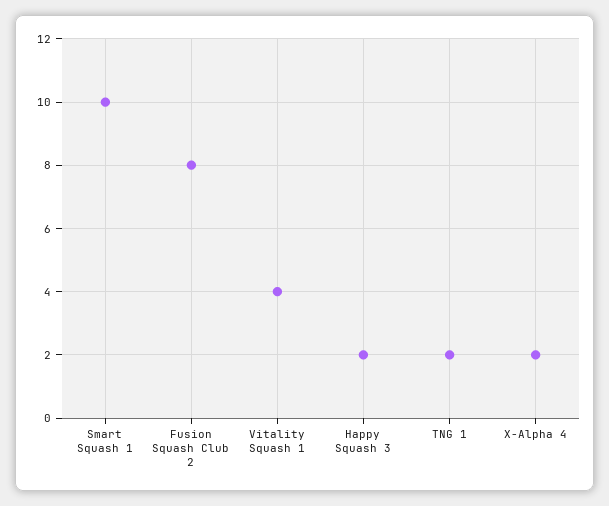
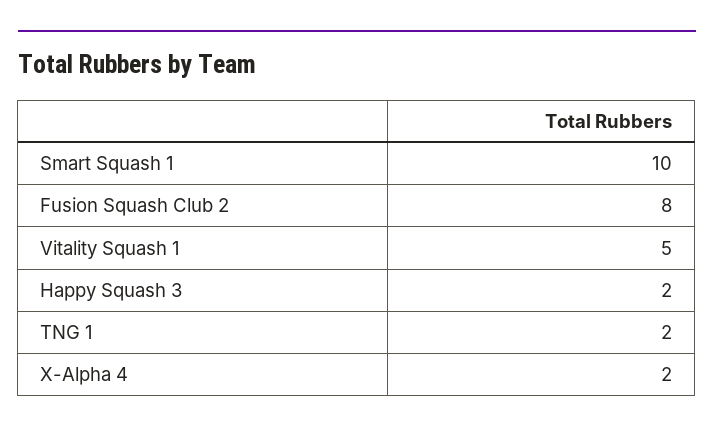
Vitality Squash 1: 4 -> 5

